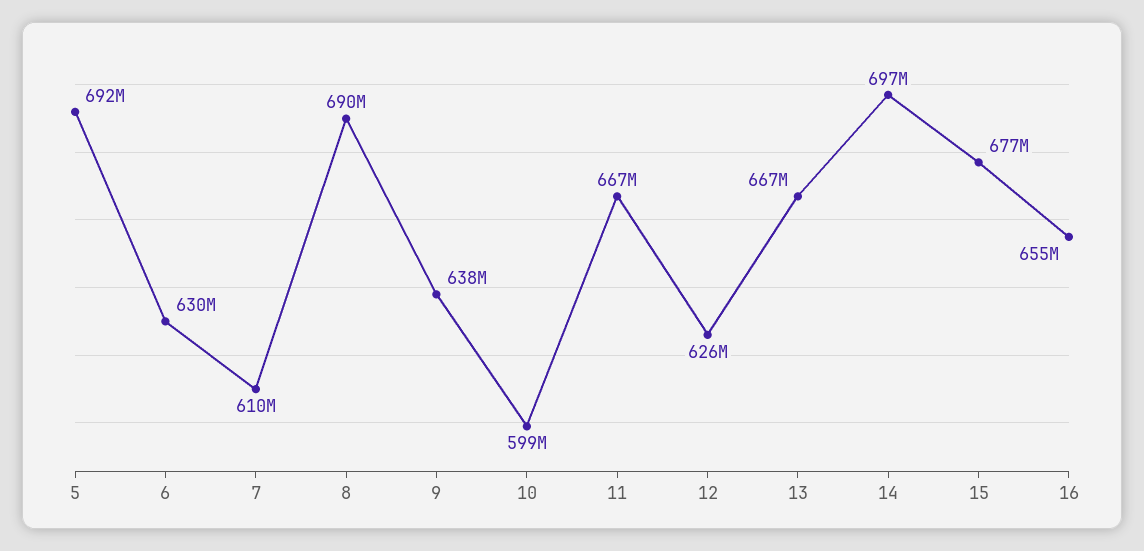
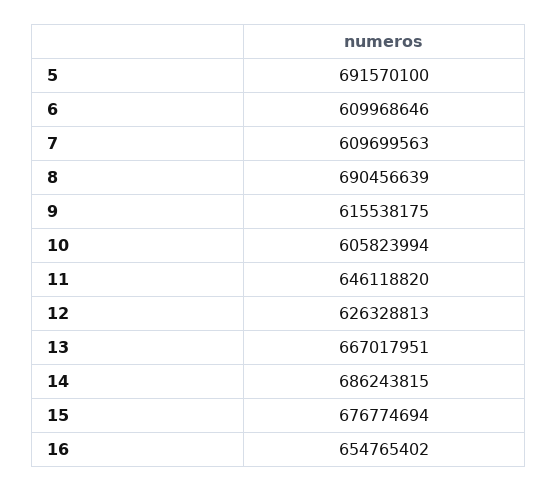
6: 630000000 -> 609968646
9: 638000000 -> 615538175
10: 599000000 -> 605823994
11: 667000000 -> 646118820
14: 697000000 -> 686243815

